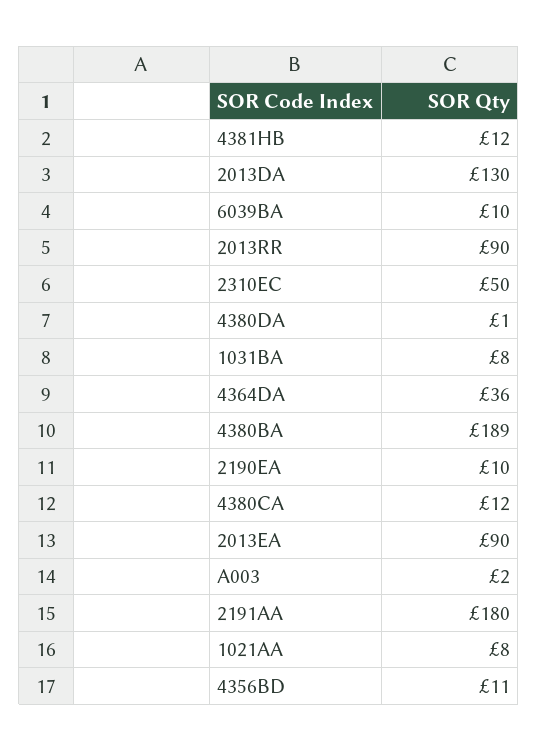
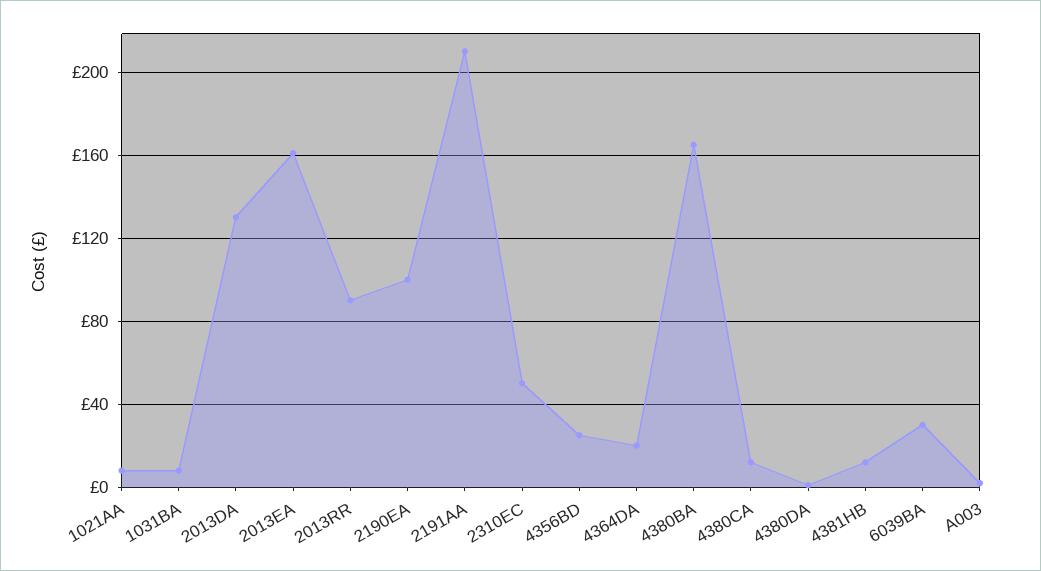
6039BA: 10 -> 30
4364DA: 36 -> 20
4380BA: 189 -> 165
2190EA: 10 -> 100
2013EA: 90 -> 160
2191AA: 180 -> 210
4356BD: 11 -> 25

